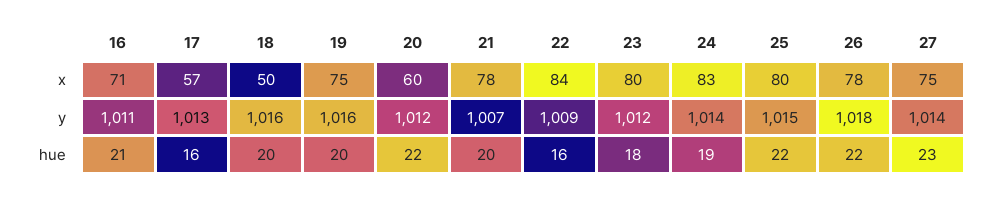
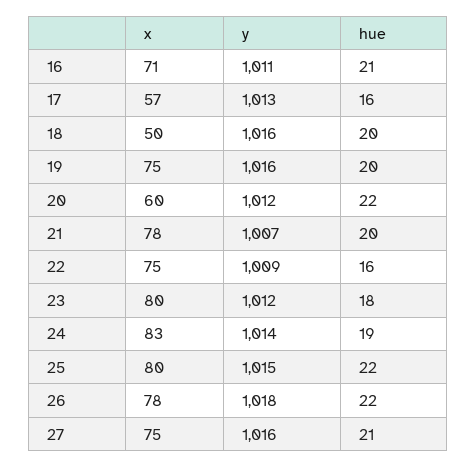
22, x: 84 -> 75
27, y: 1014 -> 1016
27, hue: 23 -> 21

